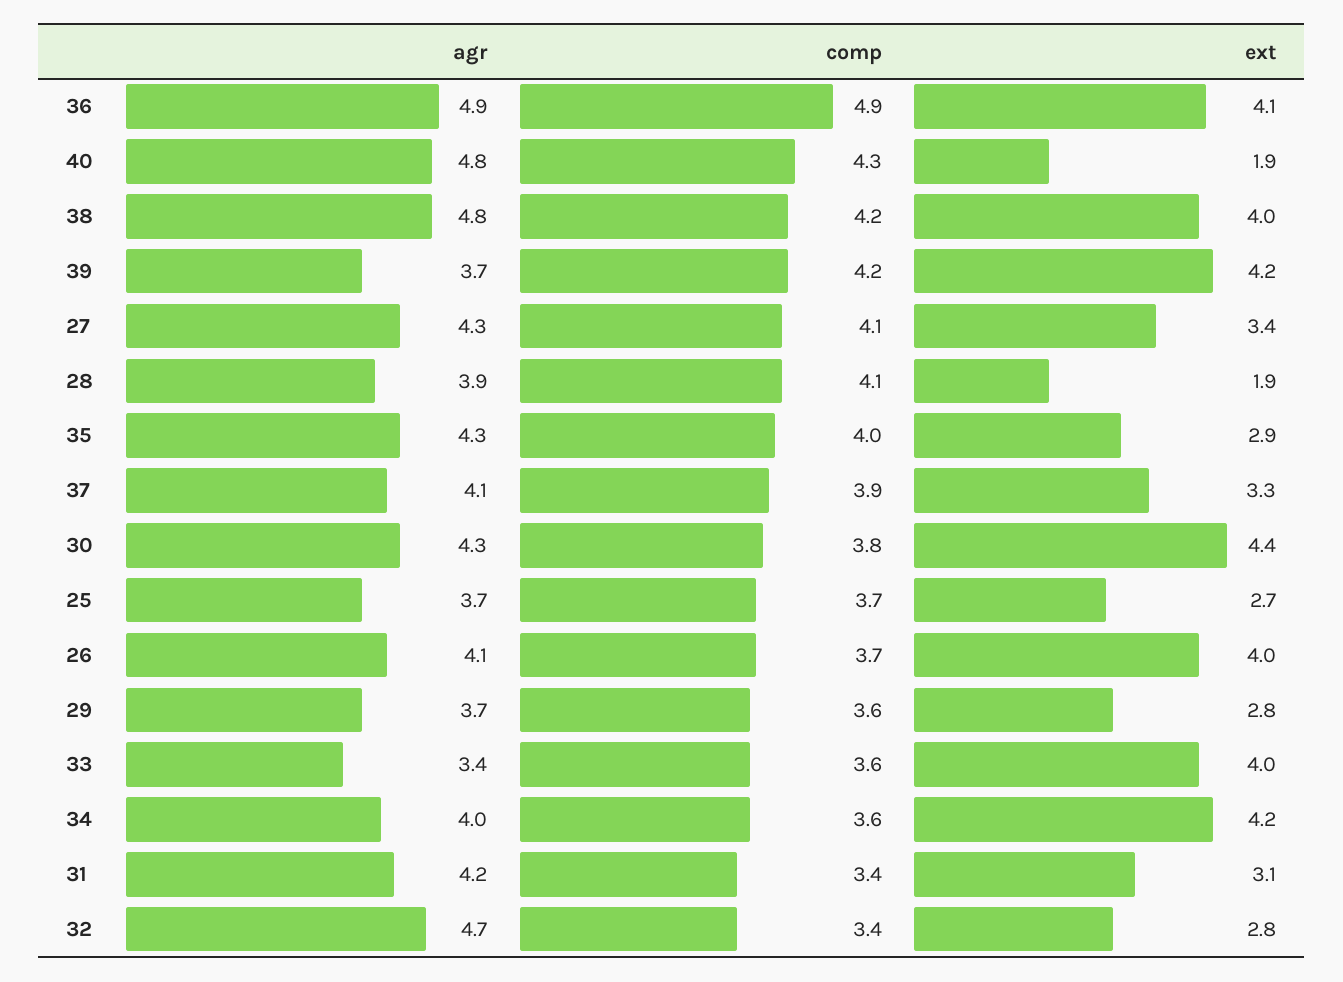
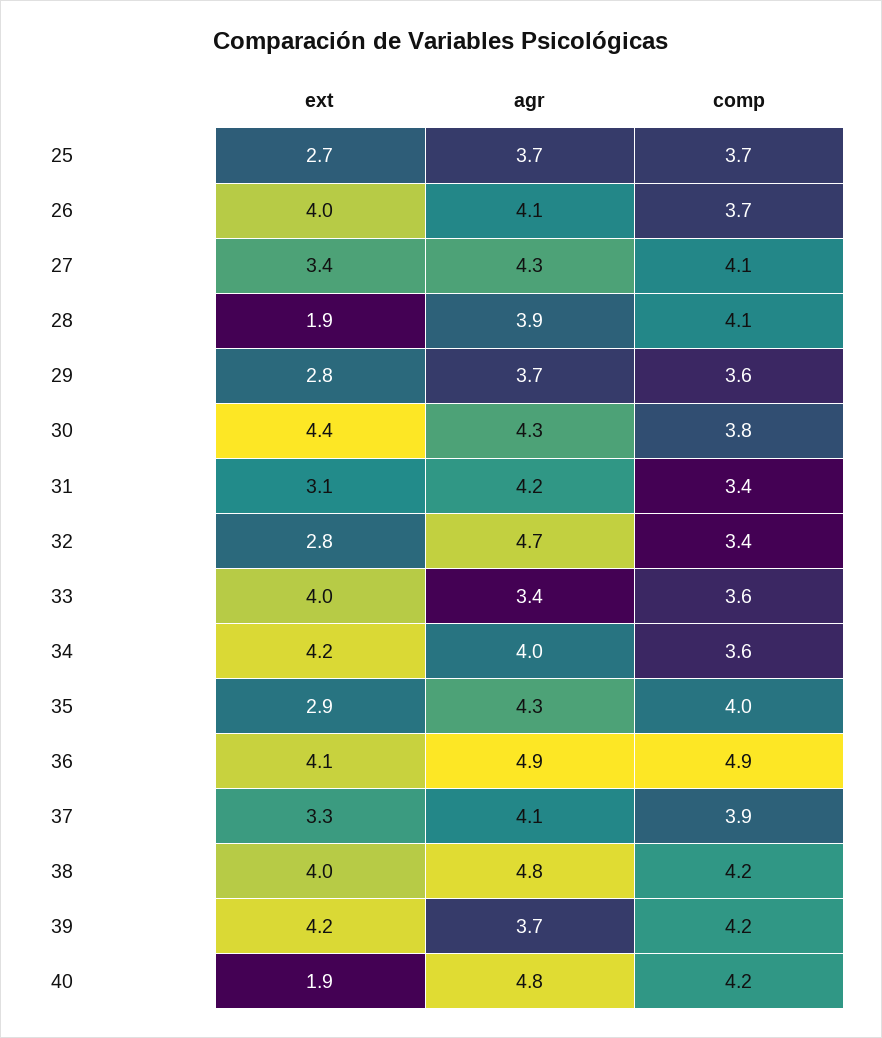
comp, 40: 4.3 -> 4.2

